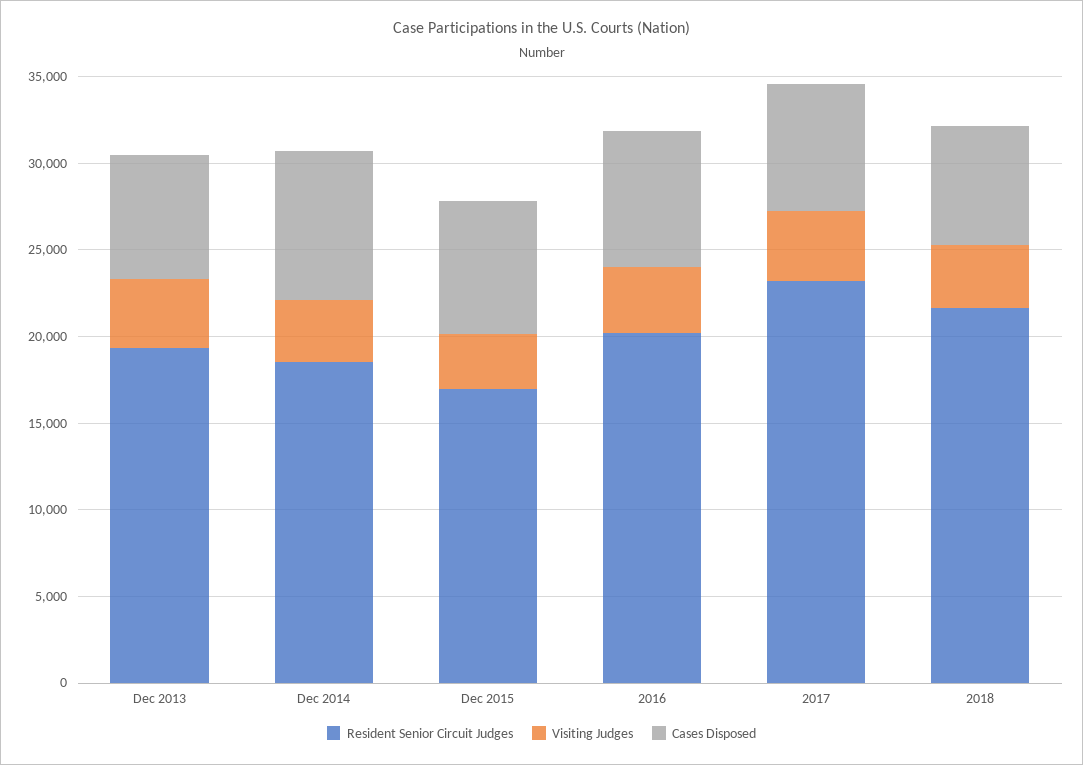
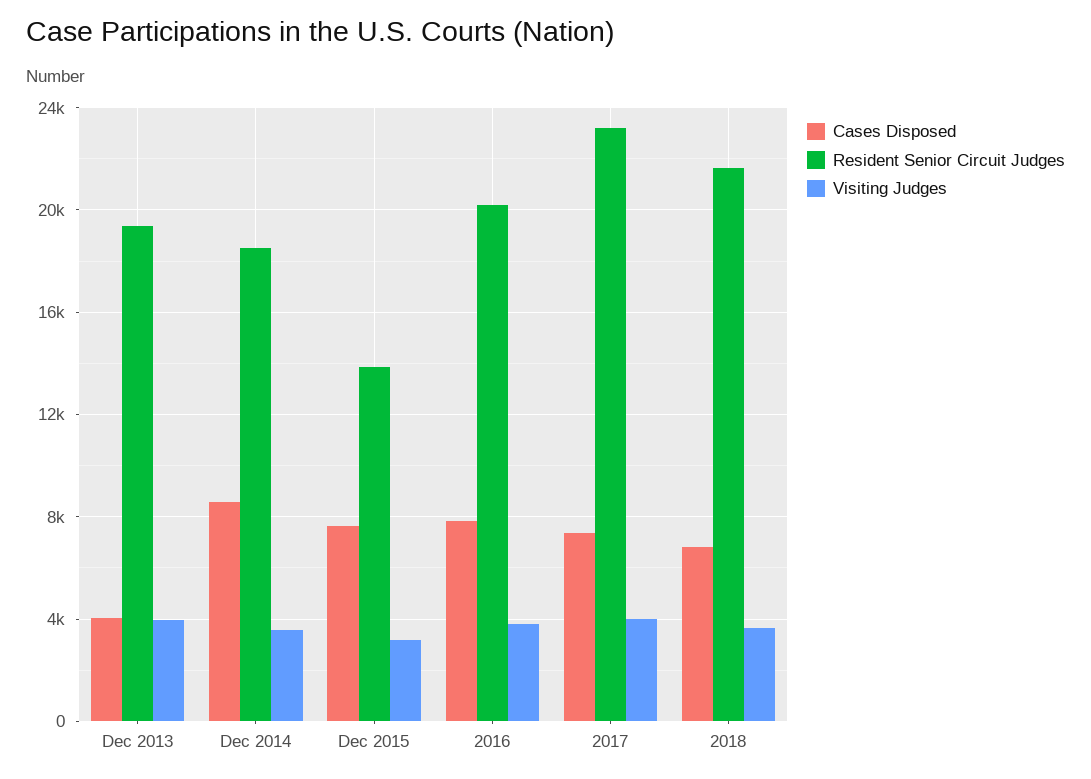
Cases Disposed, Dec 2013: 7000 -> 4000
Resident Senior Circuit Judges, Dec 2015: 17000 -> 14000

